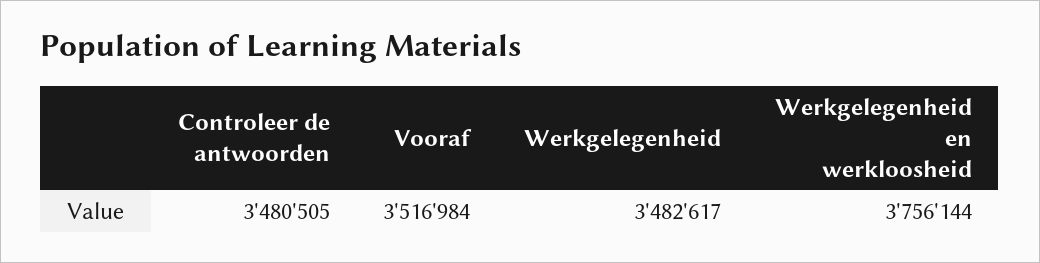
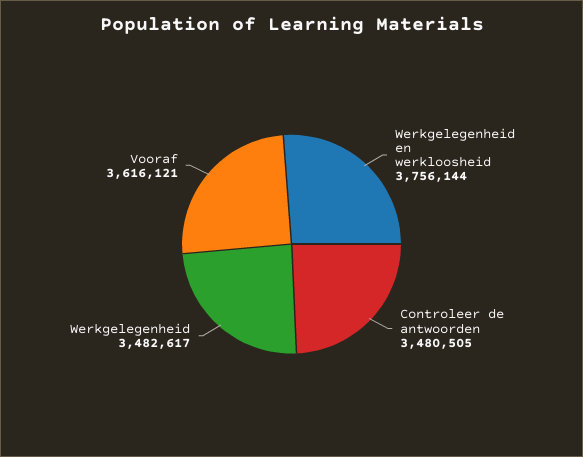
Vooraf: 3516984 -> 3616121

